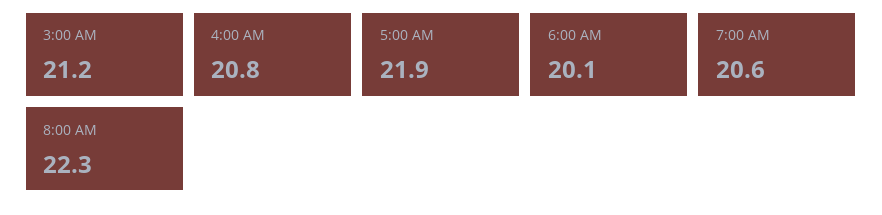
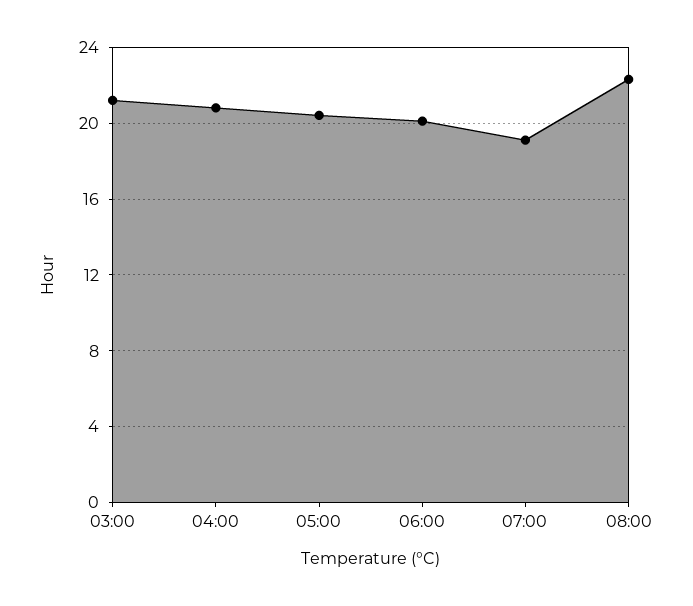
5:00 AM: 21.9 -> 20.5
7:00 AM: 20.6 -> 19

